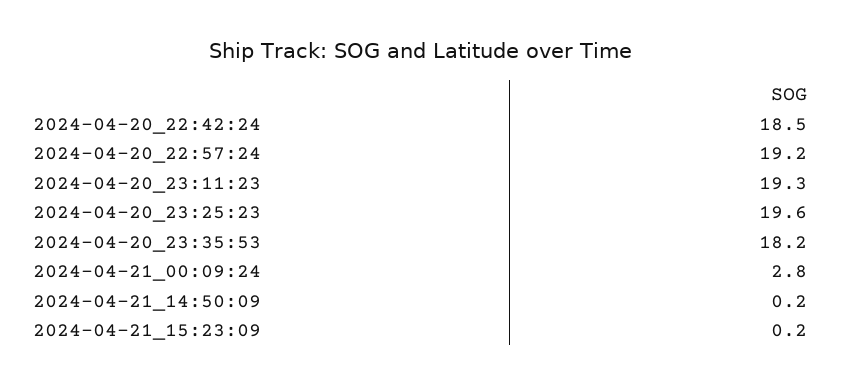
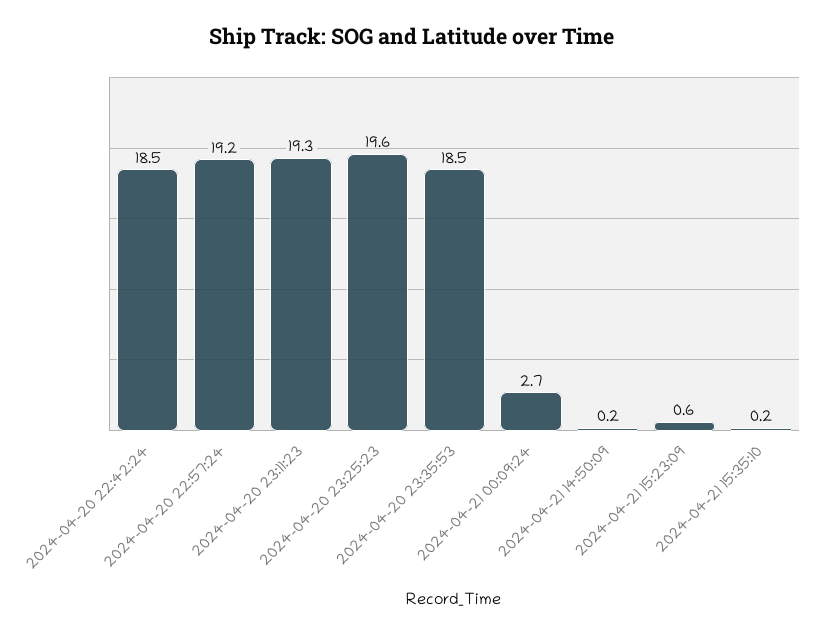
2024-04-20_23:35:53: 18.2 -> 18.5
2024-04-21_00:09:24: 2.8 -> 2.7
2024-04-21_15:23:09: 0.2 -> 0.6
2024-04-21 15:35:10: none -> 0.2

